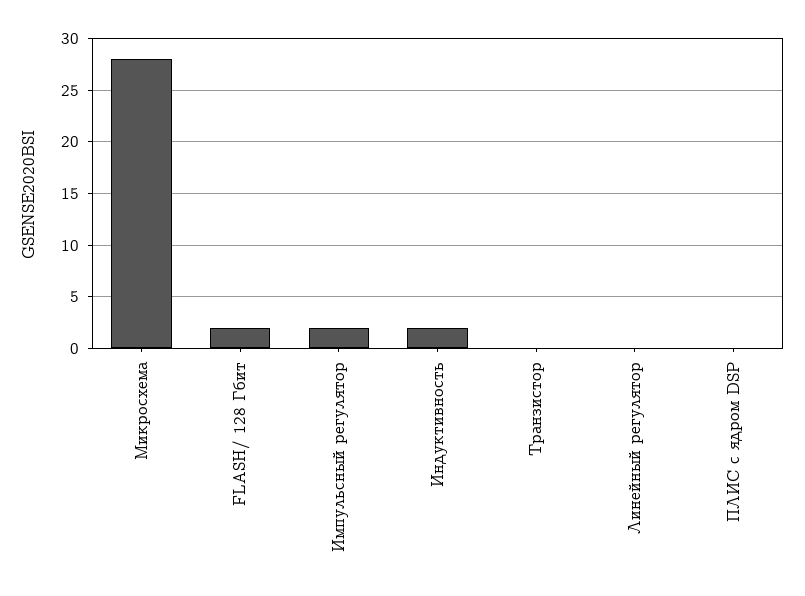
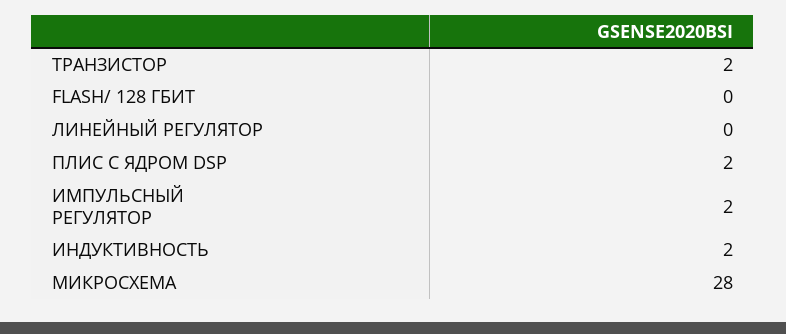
FLASH/ 128 Гбит: 2 -> 0
Транзистор: 0 -> 2
ПЛИС с ядром DSP: 0 -> 2

